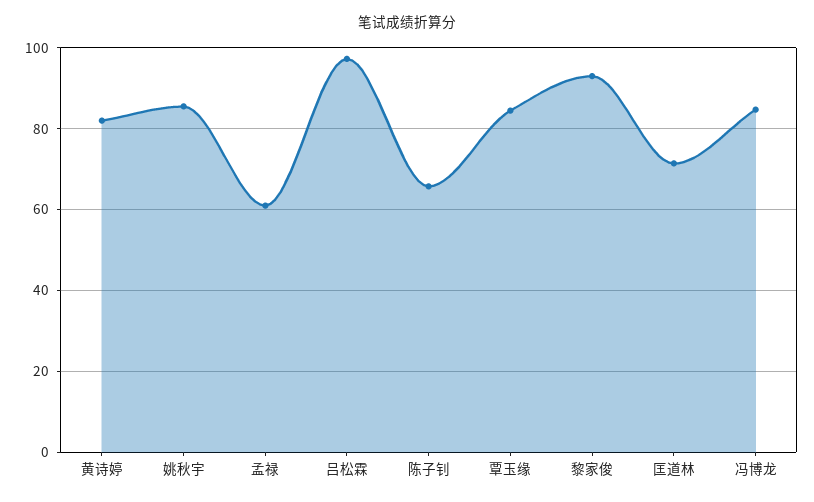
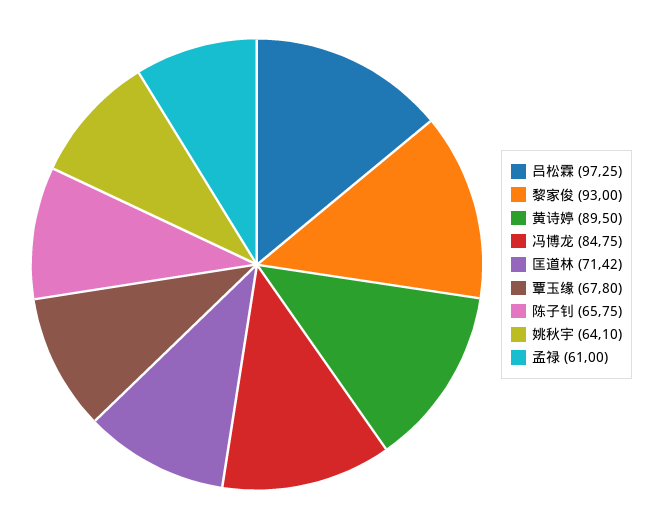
黄诗婷: 82 -> 89.5
姚秋宇: 86 -> 64.1
覃玉缘: 84 -> 67.8

